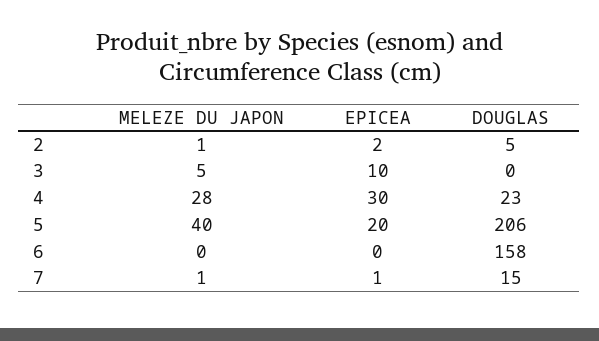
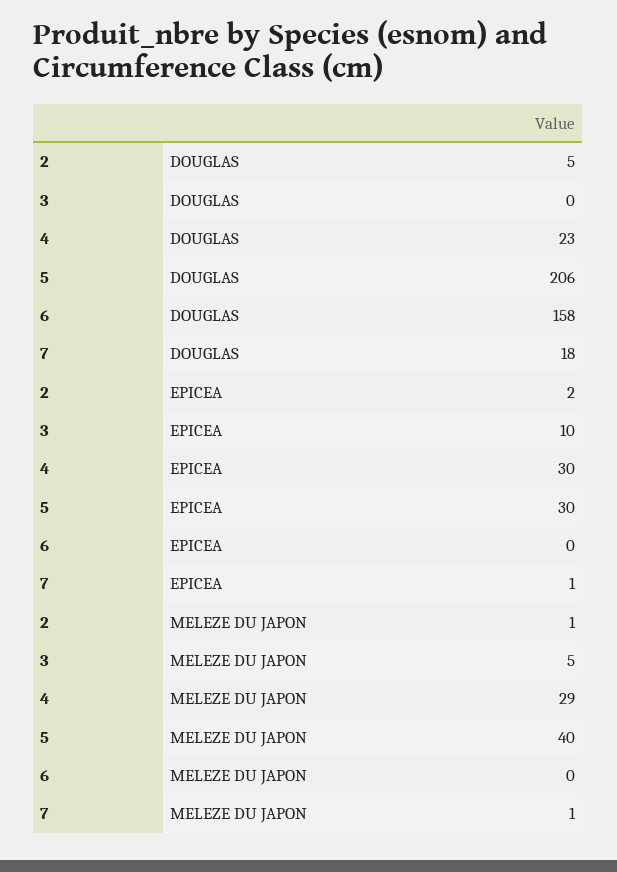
MELEZE DU JAPON, 4: 28 -> 29
EPICEA, 5: 20 -> 30
DOUGLAS, 7: 15 -> 18

